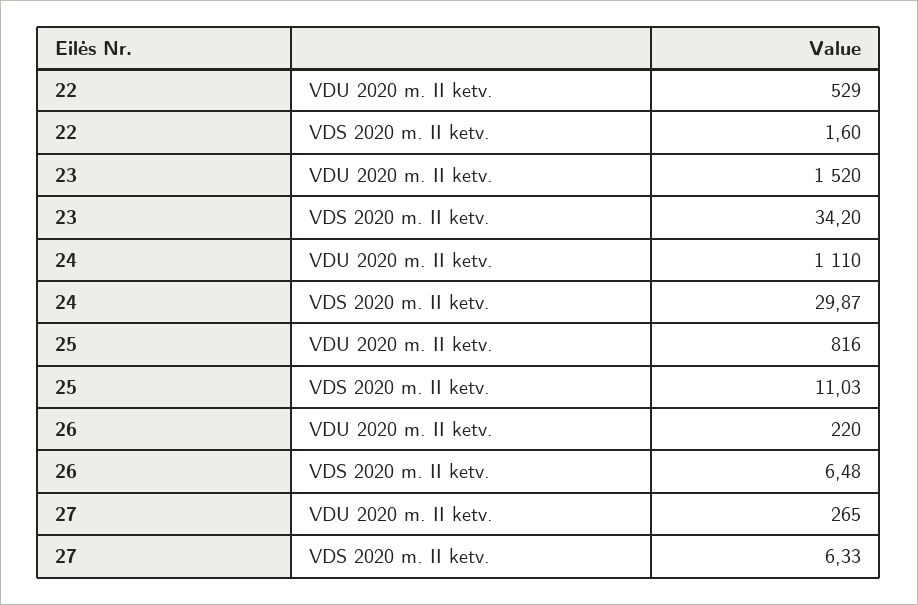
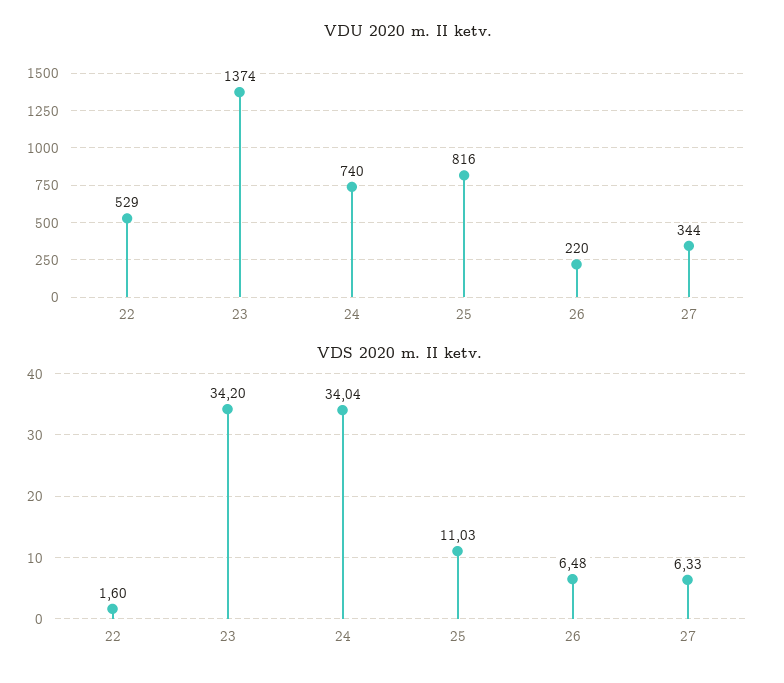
VDU 2020 m. II ketv., 23: 1520 -> 1374
VDU 2020 m. II ketv., 24: 1110 -> 740
VDS 2020 m. II ketv., 24: 29.87 -> 34.04
VDU 2020 m. II ketv., 27: 265 -> 344

